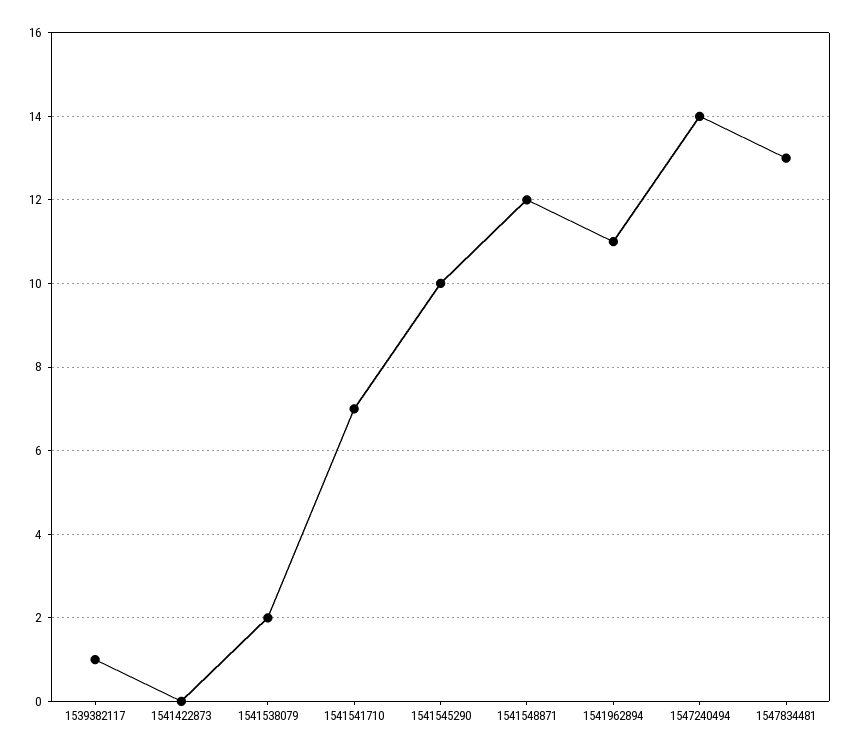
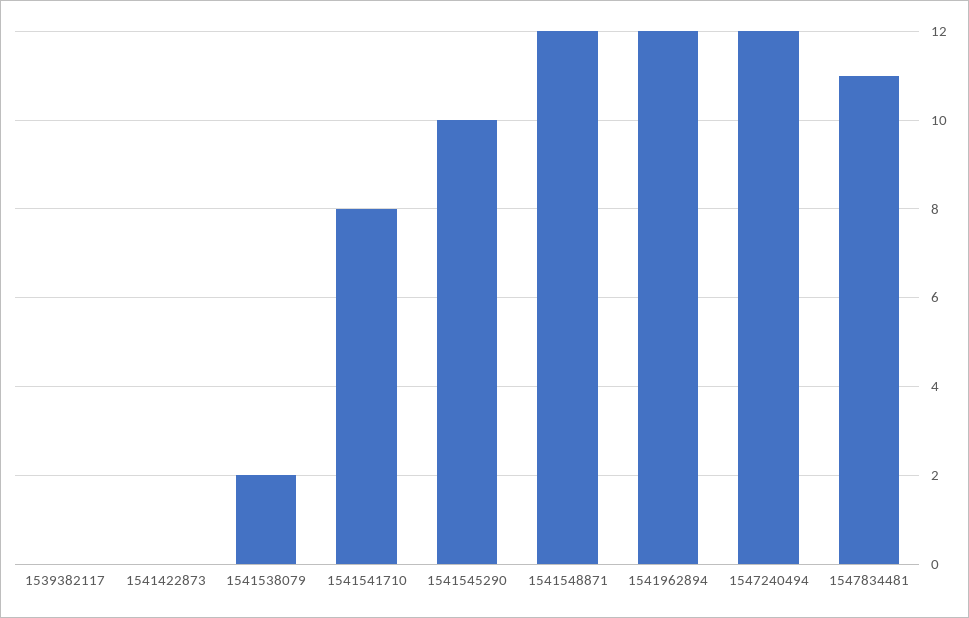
1539382117: 1 -> 0
1541541710: 7 -> 8
1541962894: 11 -> 12
1547240494: 14 -> 12
1547834481: 13 -> 11

